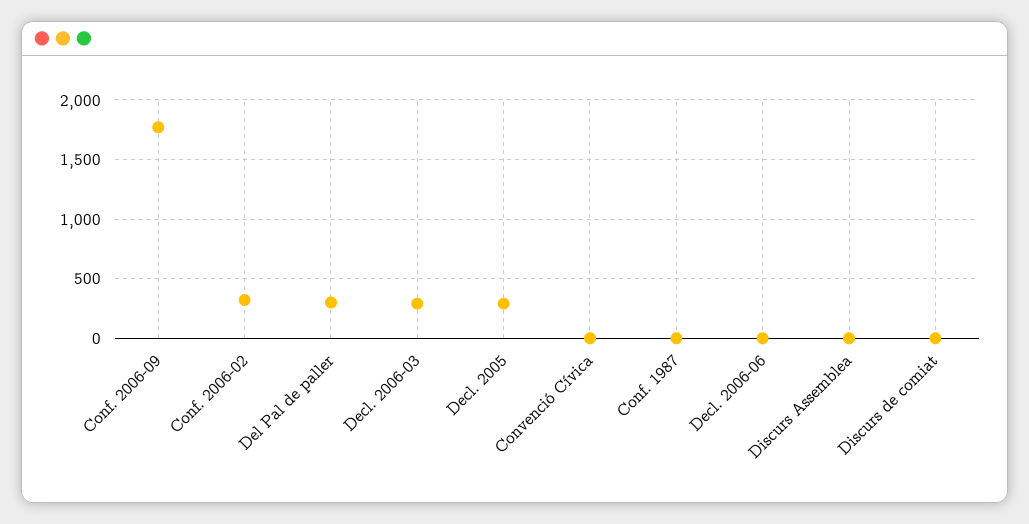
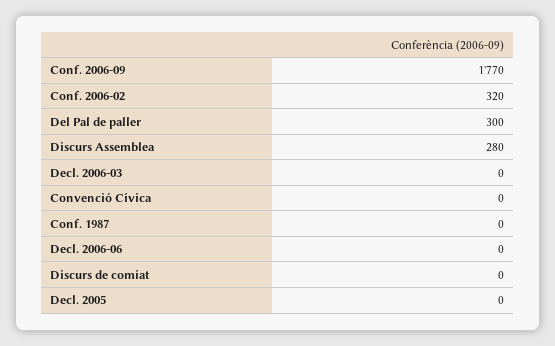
Decl. 2006-03: 300 -> 0
Decl. 2005: 300 -> 0
Discurs Assemblea: 0 -> 280

